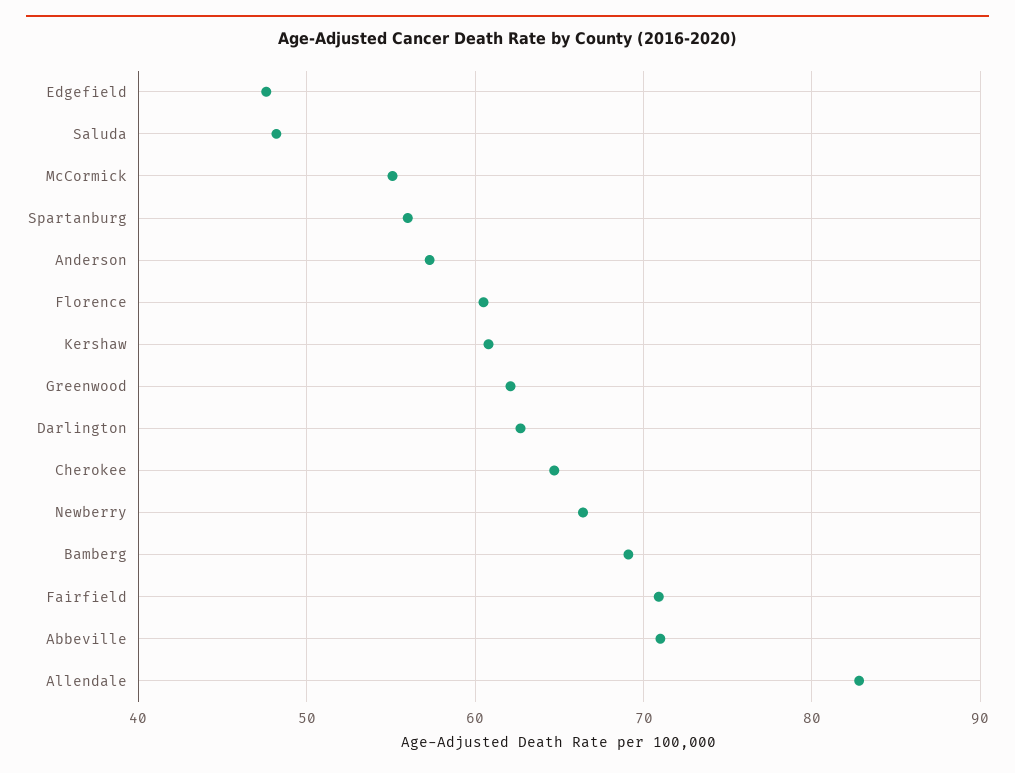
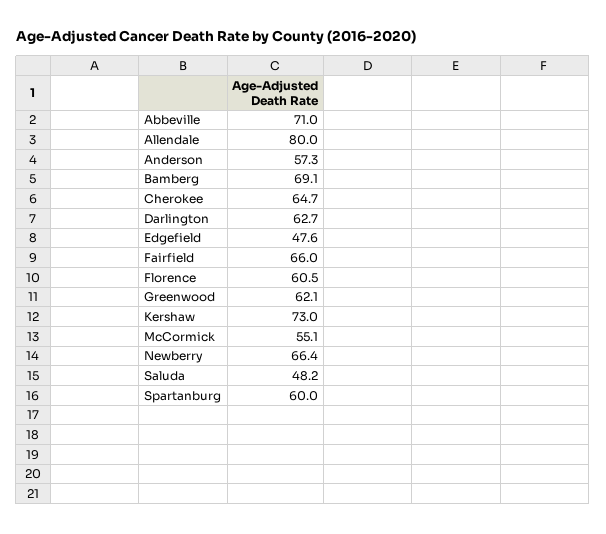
Spartanburg: 56 -> 60
Kershaw: 61 -> 73
Fairfield: 71 -> 66
Allendale: 83 -> 80

